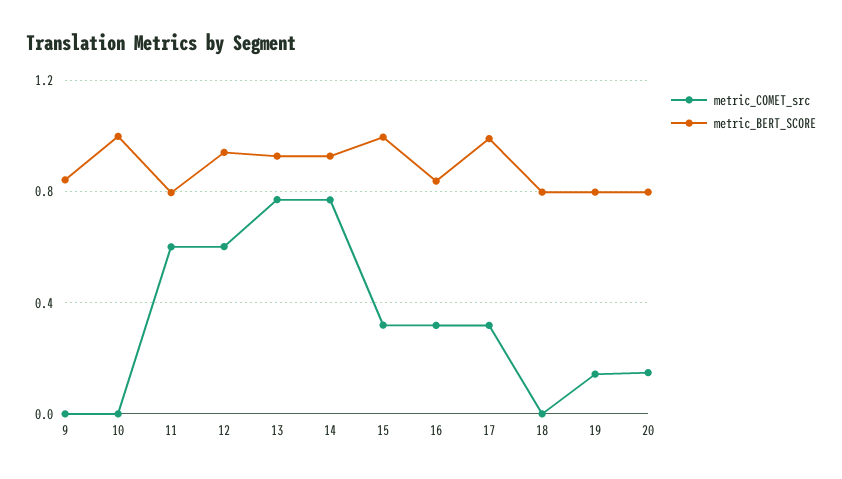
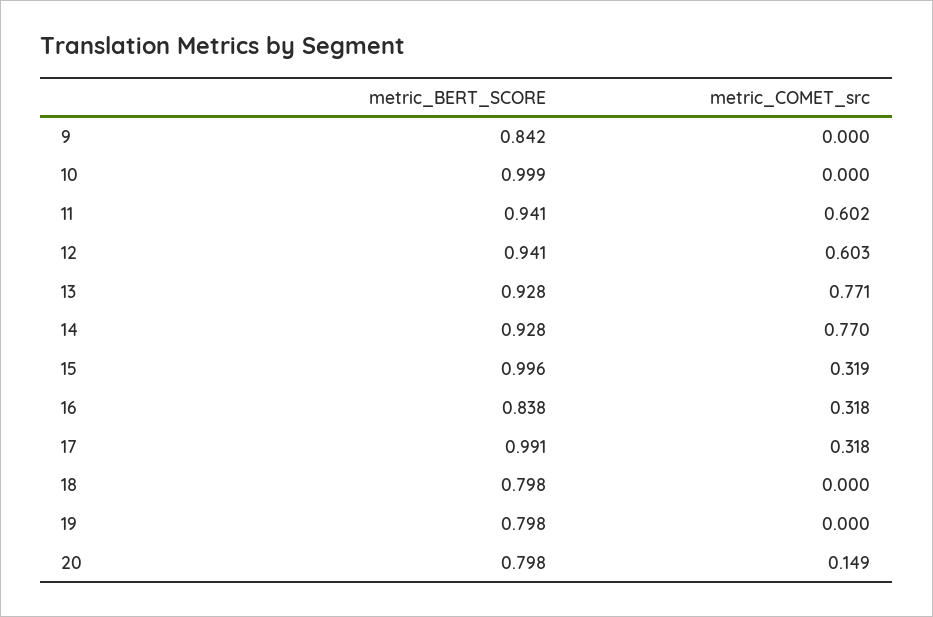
metric_BERT_SCORE, 11: 0.8 -> 0.941
metric_COMET_src, 19: 0.15 -> 0

